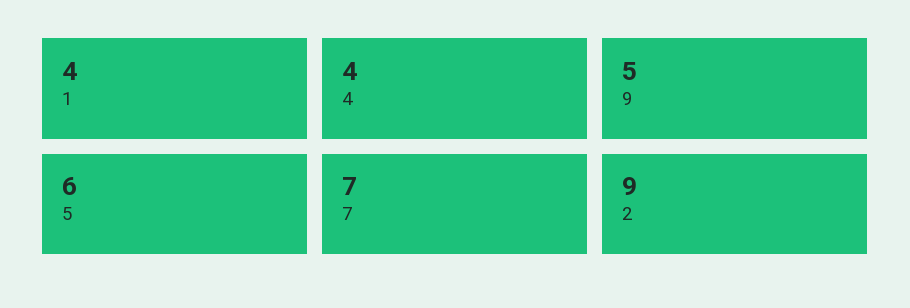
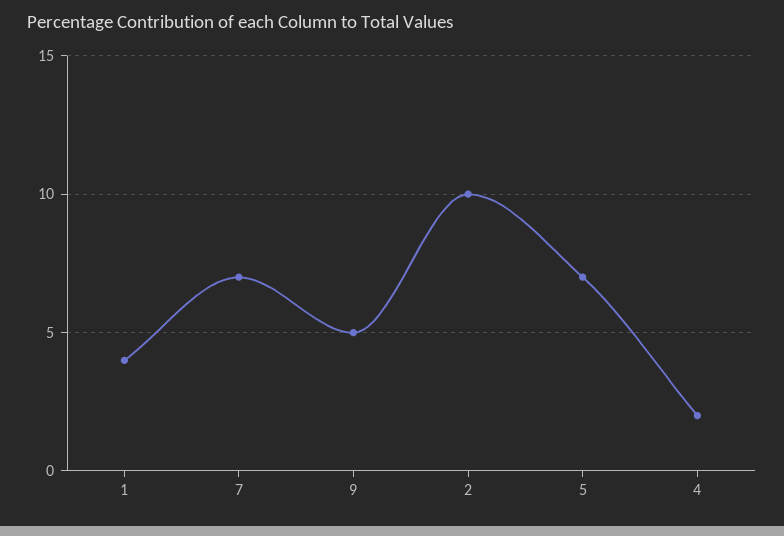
4: 4 -> 2
5: 6 -> 7
2: 9 -> 10

